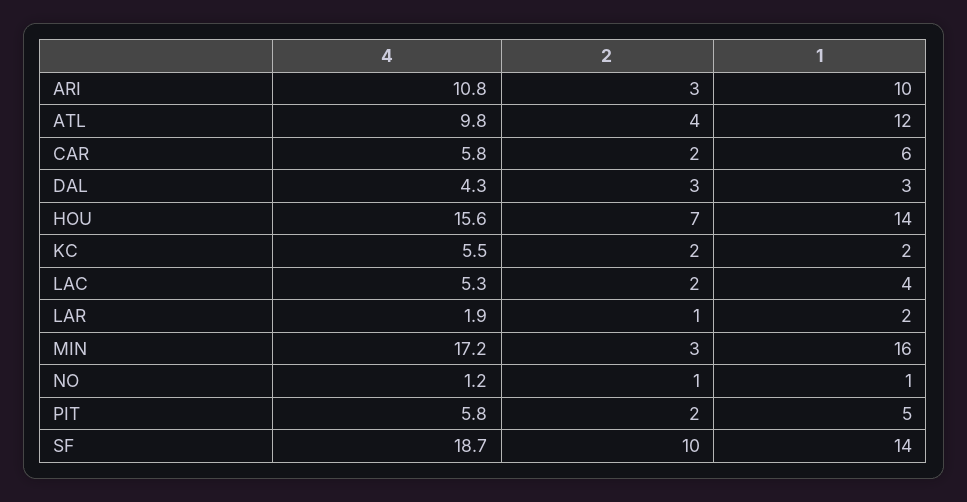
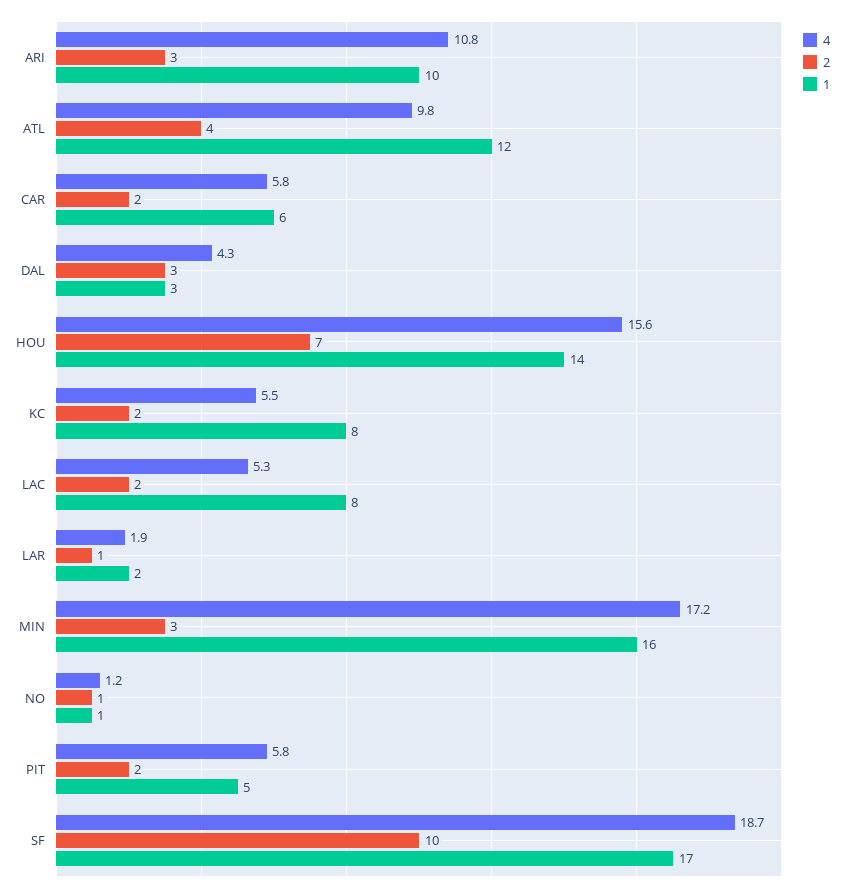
1, KC: 2 -> 8
1, LAC: 4 -> 8
1, SF: 14 -> 17

